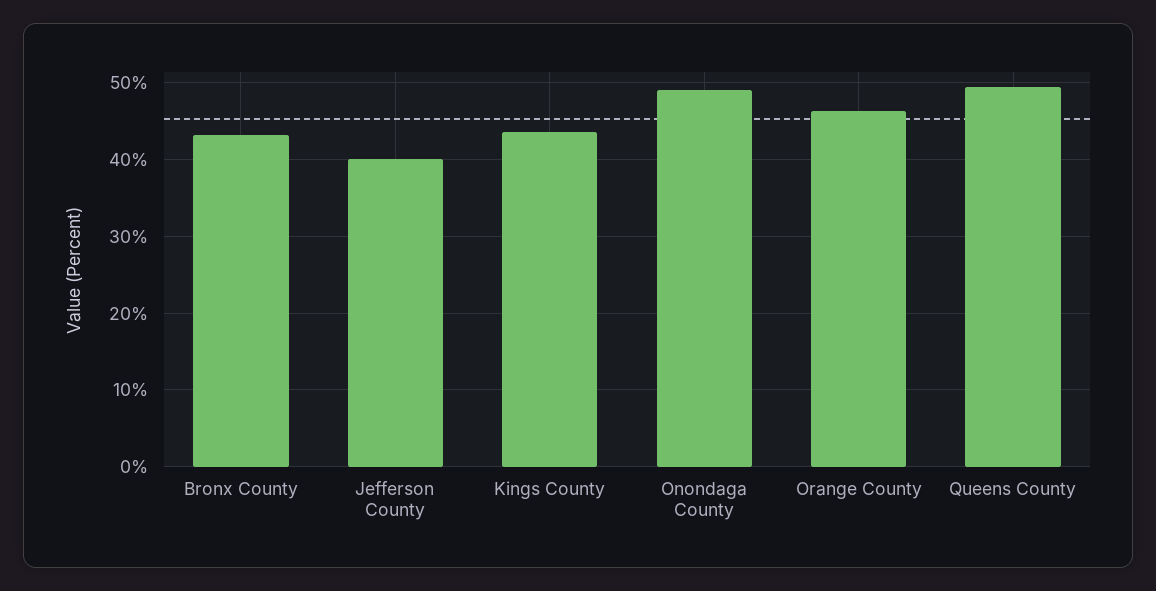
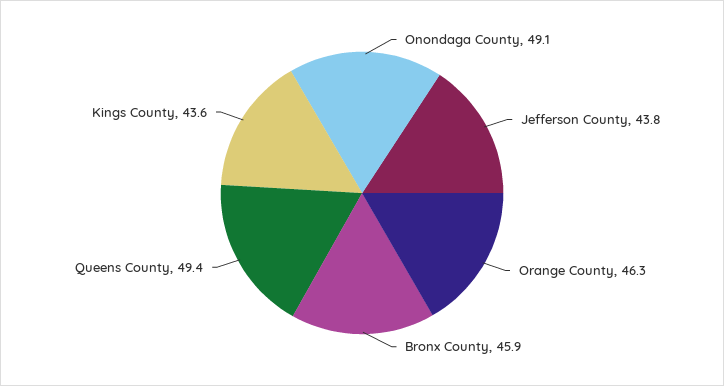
Bronx County: 43 -> 45.9
Jefferson County: 40 -> 43.8

